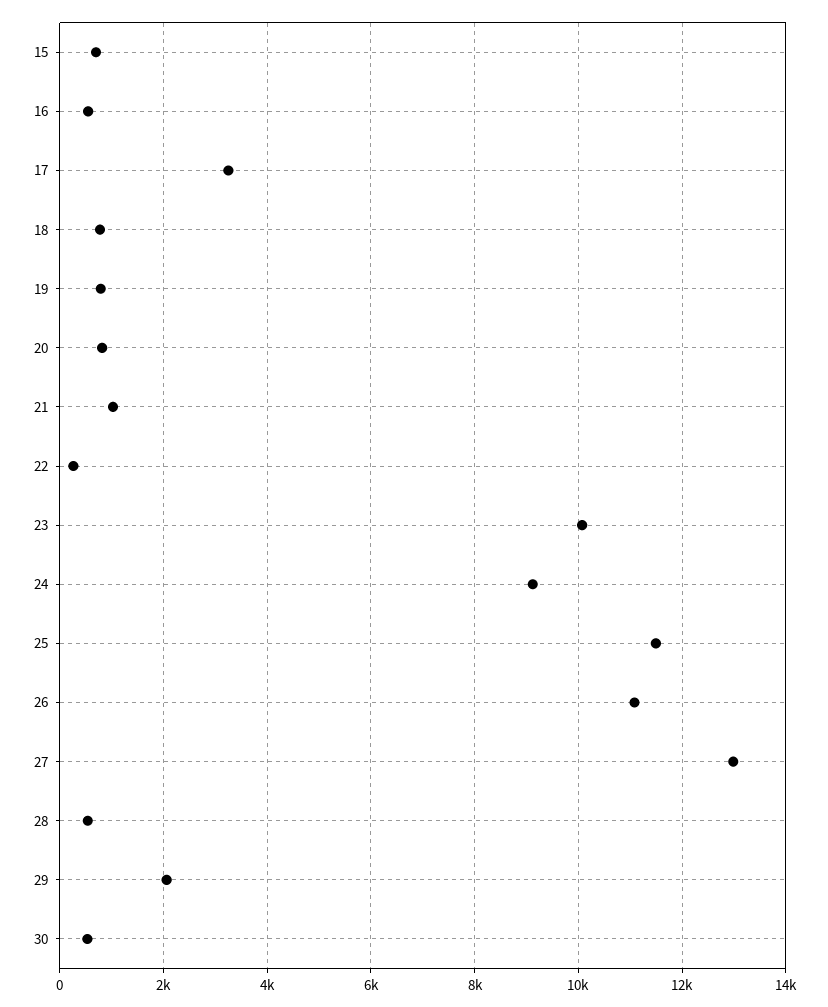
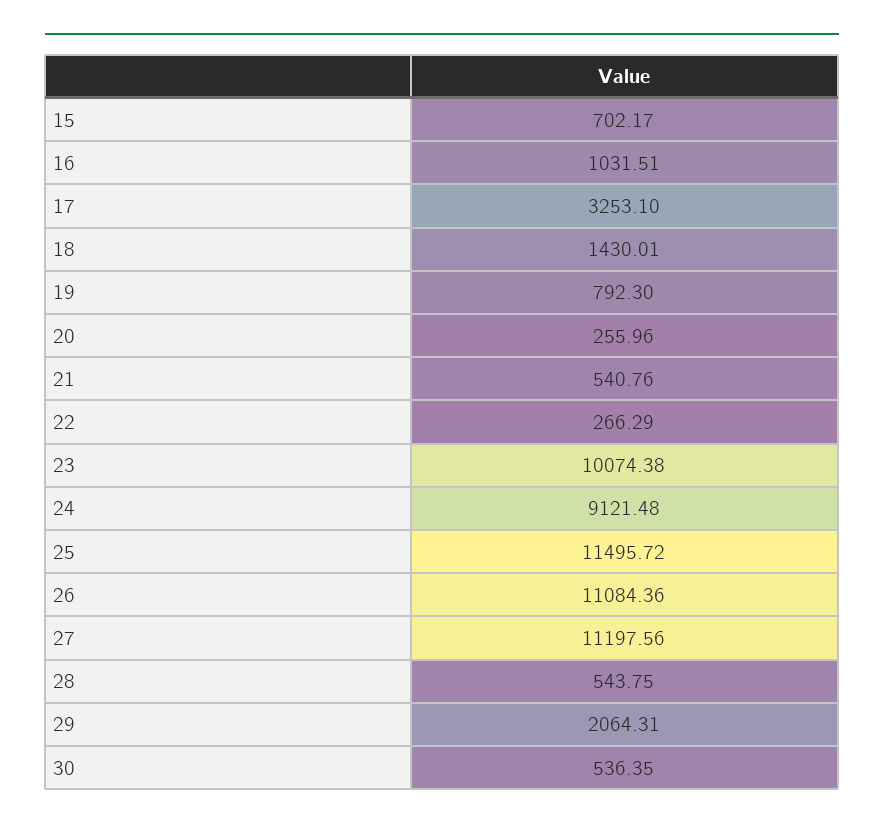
16: 600 -> 1031.51
18: 800 -> 1430.01
20: 800 -> 255.96
21: 1000 -> 540.76
27: 13000 -> 11197.56

